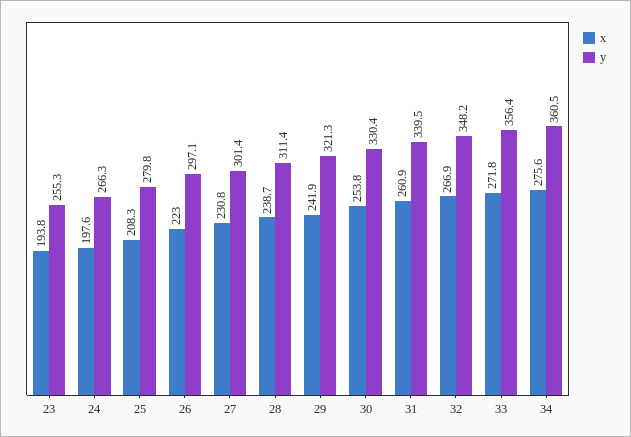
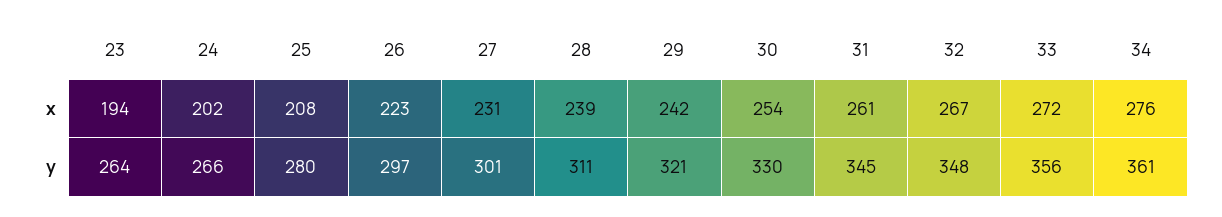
y, 23: 255.3 -> 264
x, 24: 197.6 -> 202
y, 31: 339.5 -> 345

